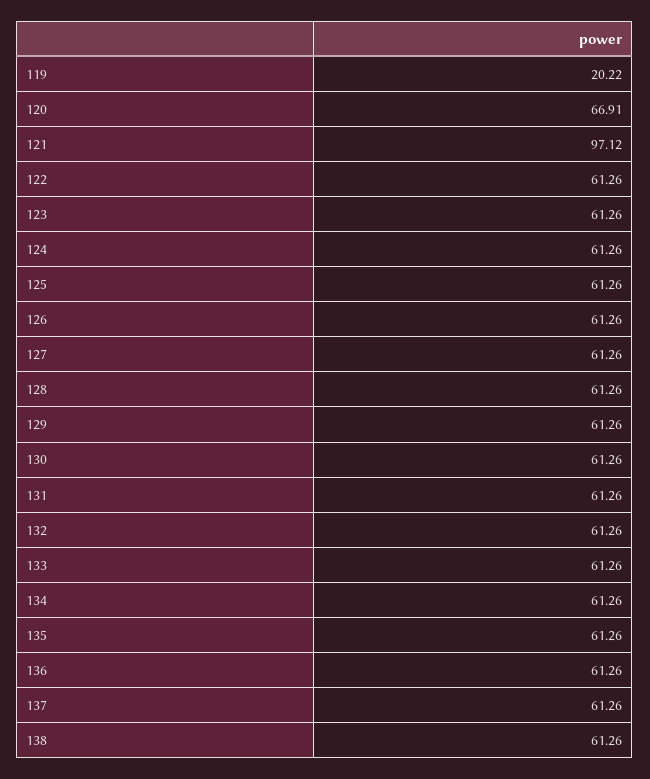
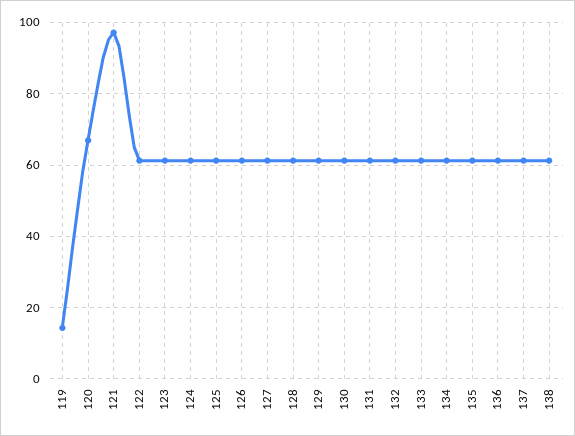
119: 20.22 -> 14

